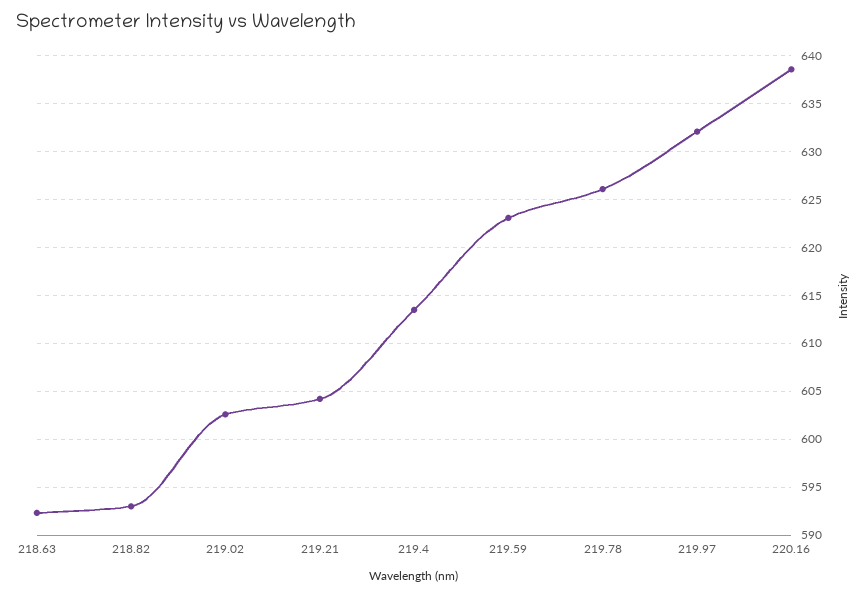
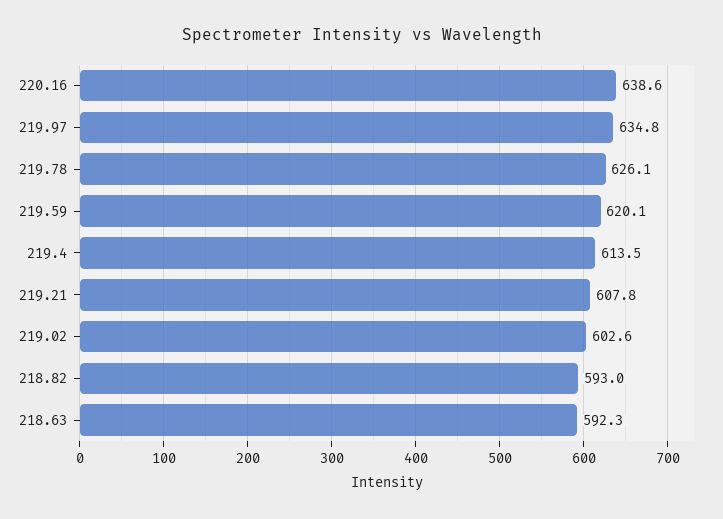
219.21: 604 -> 607.8
219.59: 623 -> 620.1
219.97: 632 -> 634.8

